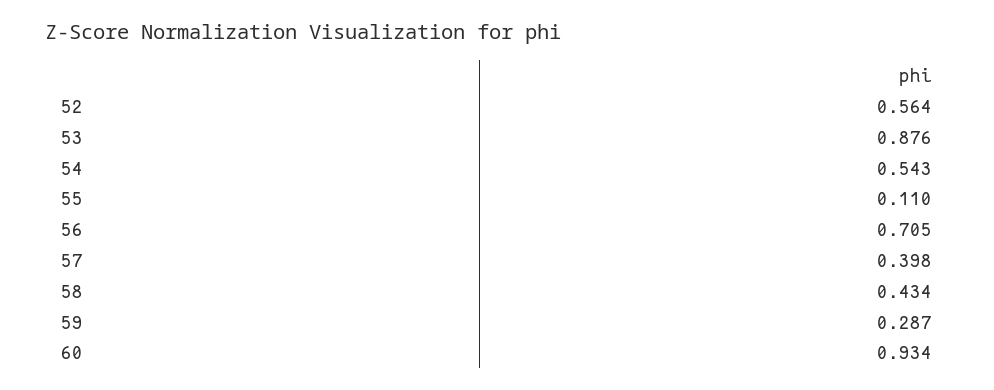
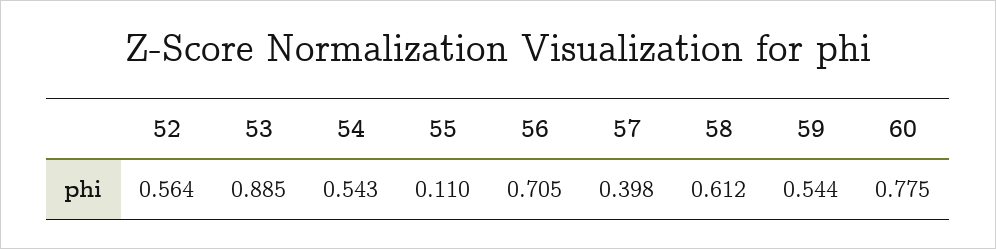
53: 0.876 -> 0.885
58: 0.434 -> 0.612
59: 0.287 -> 0.544
60: 0.934 -> 0.775

